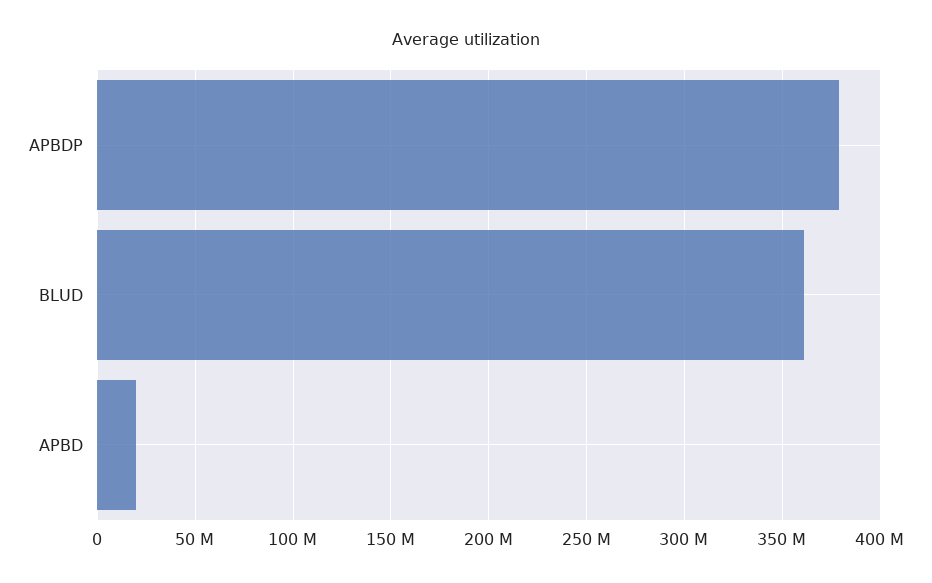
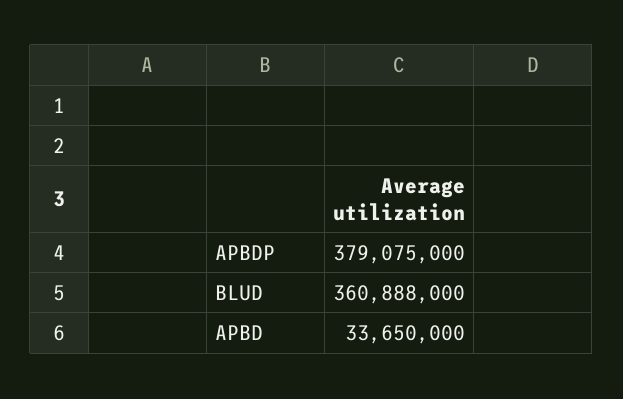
APBD: 20000000 -> 33650000

